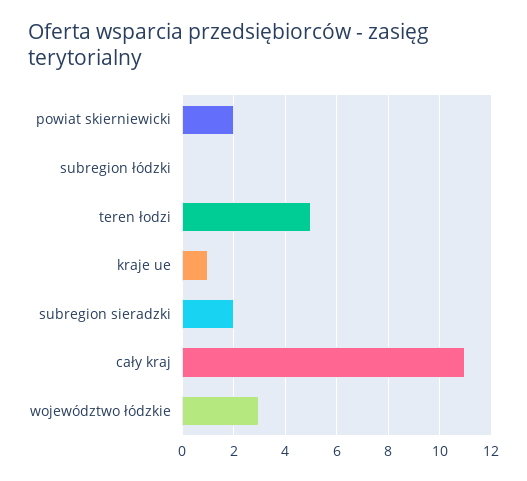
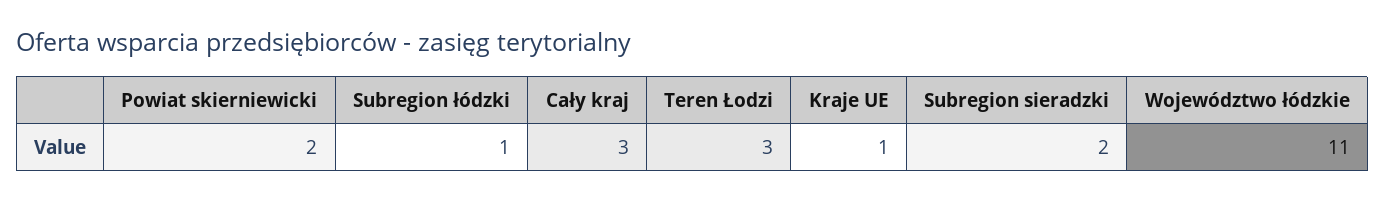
subregion łódzki: 0 -> 1
teren łodzi: 5 -> 3
cały kraj: 11 -> 3
województwo łódzkie: 3 -> 11

